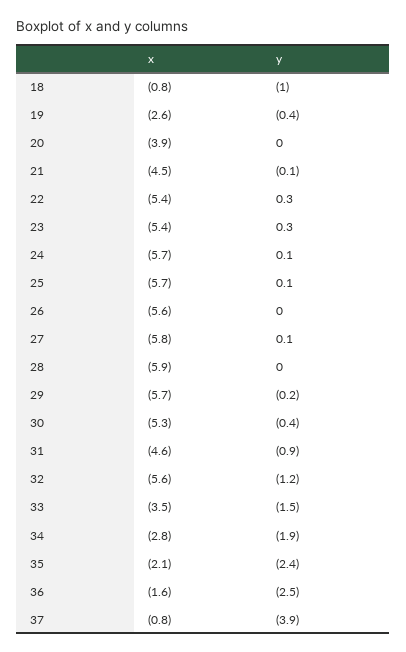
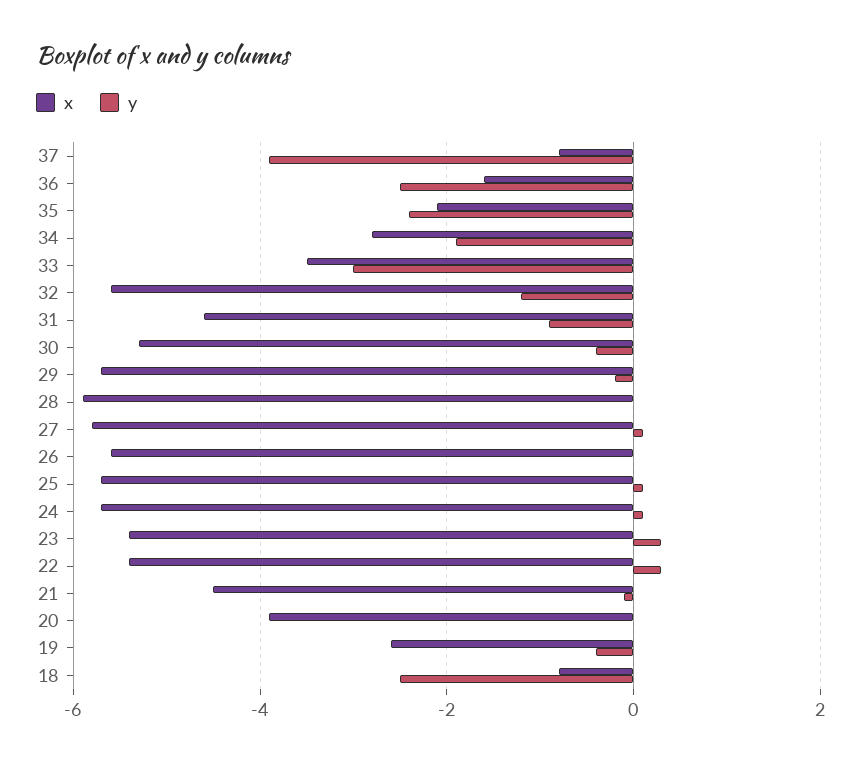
y, 18: -1 -> -2.5
y, 33: -1.5 -> -3

